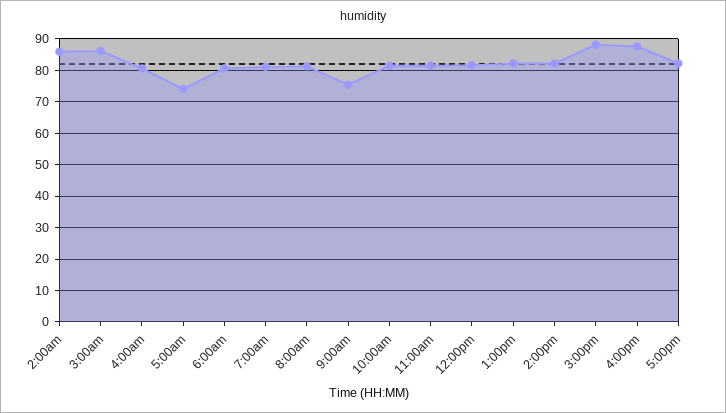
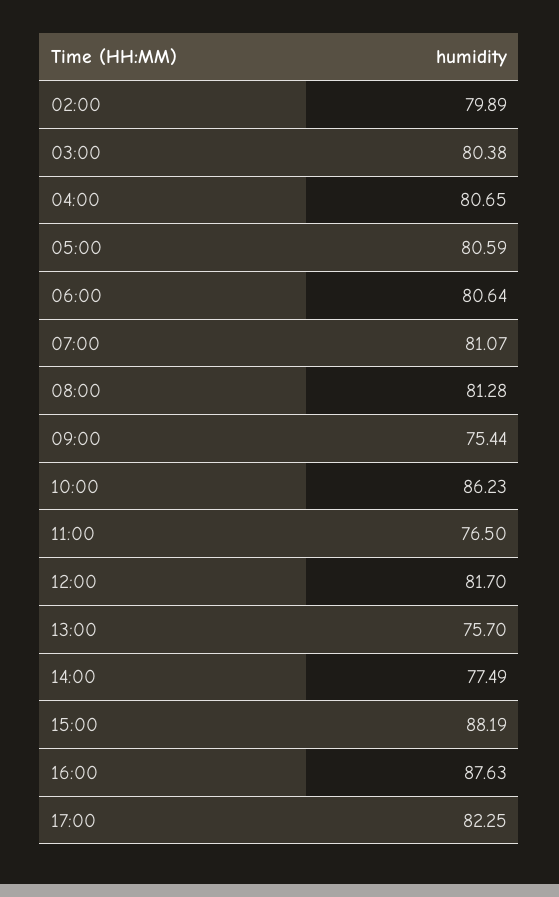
2:00am: 86 -> 79.89
3:00am: 86 -> 80.38
5:00am: 74 -> 80.59
10:00am: 82 -> 86.23
11:00am: 82 -> 76.5
1:00pm: 82 -> 75.7
2:00pm: 82 -> 77.49

